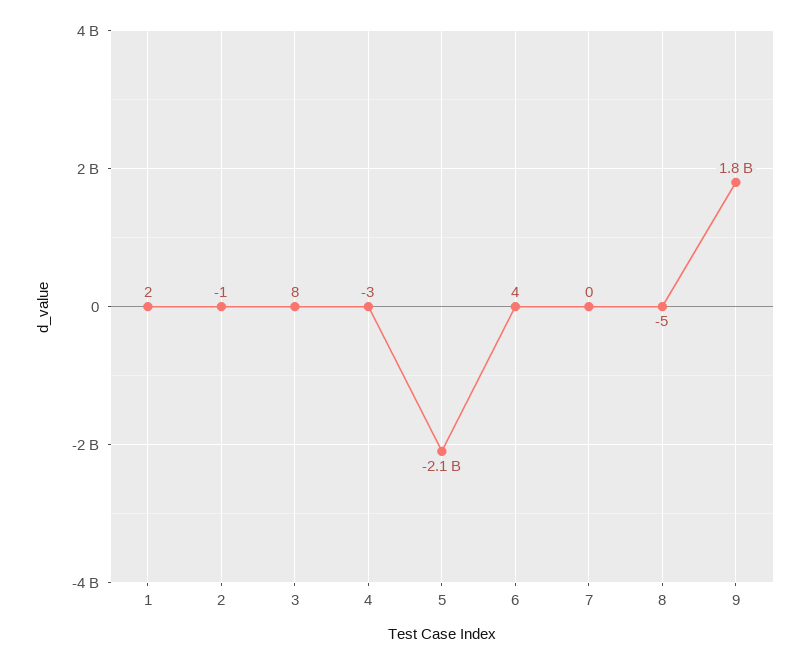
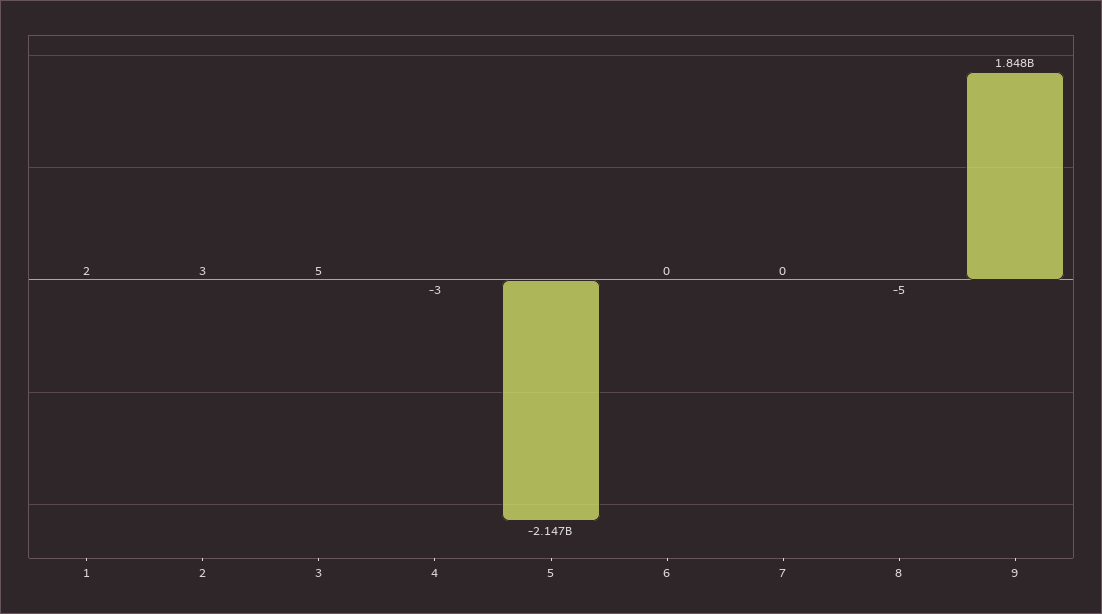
2: -1 -> 3
3: 8 -> 5
6: 4 -> 0

